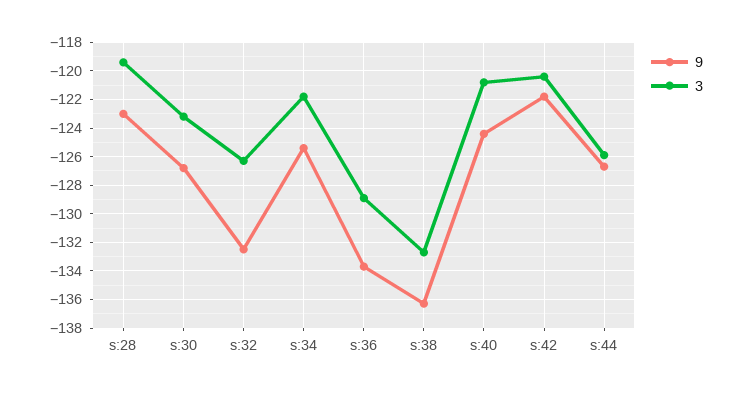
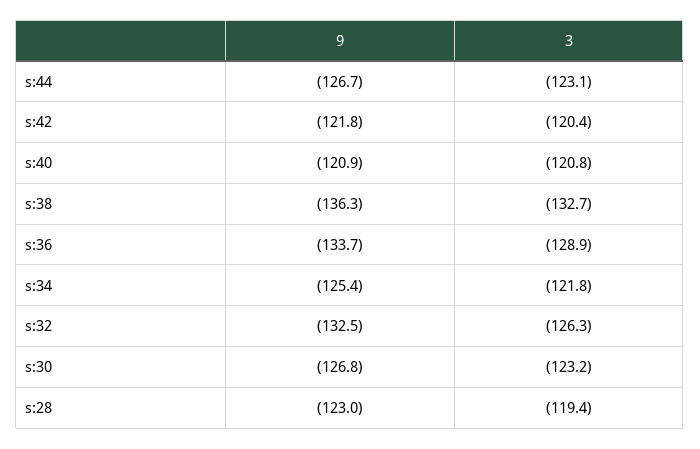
9, s:40: -124.5 -> -120.9
3, s:44: -126 -> -123.1

